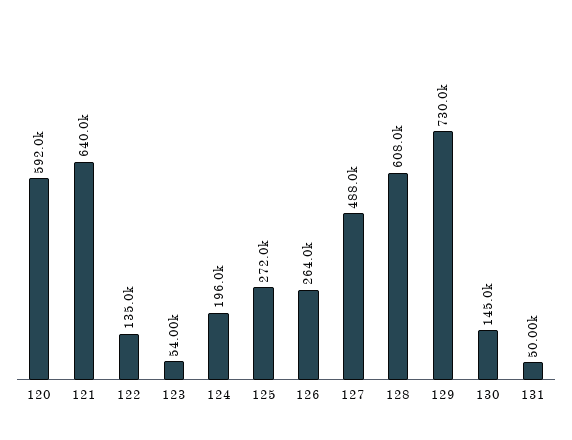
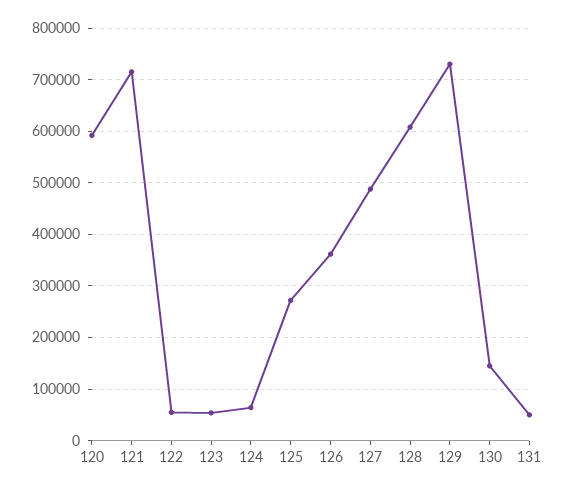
121: 640000 -> 720000
122: 135000 -> 60000
124: 196000 -> 60000
126: 264000 -> 360000

